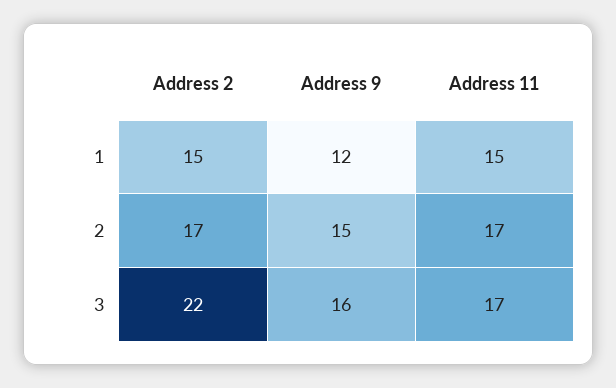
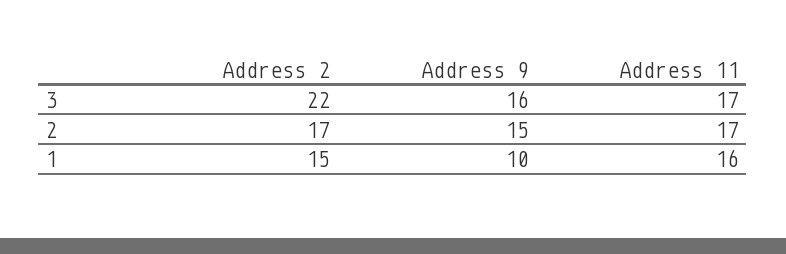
Address 9, 1: 12 -> 10
Address 11, 1: 15 -> 16

